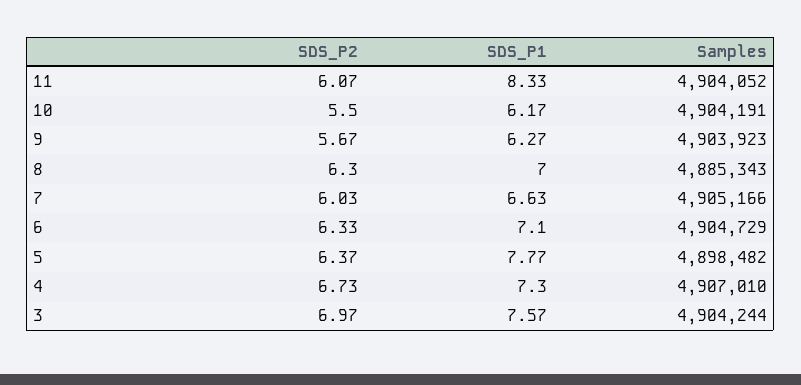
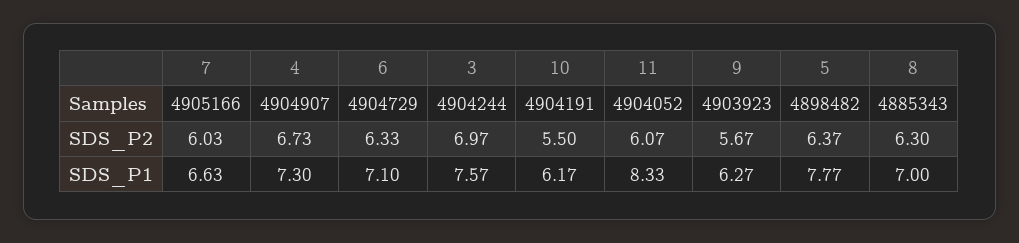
Samples, 4: 4907010 -> 4904907

